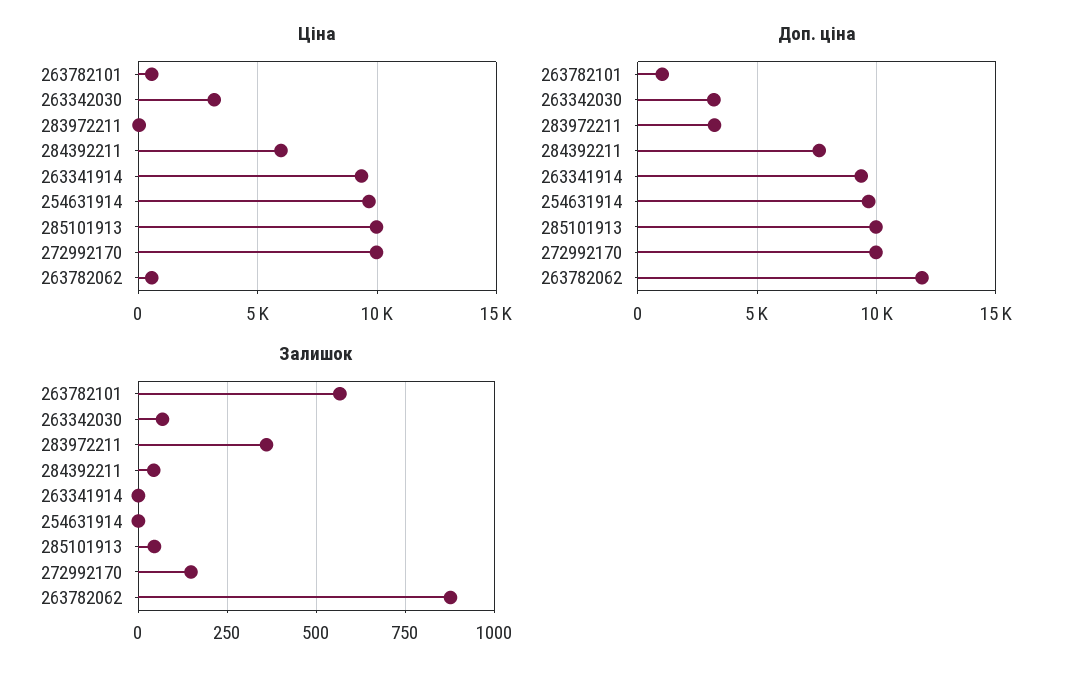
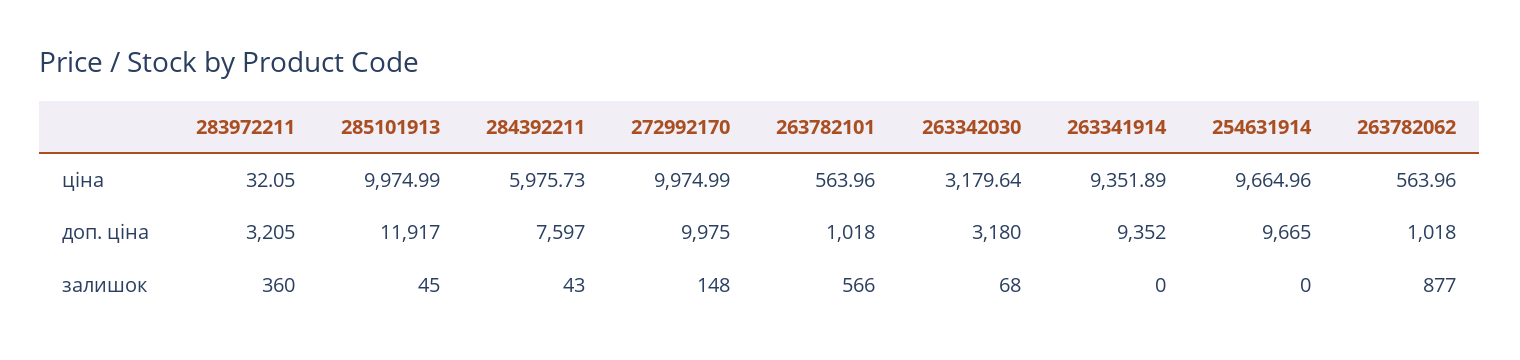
Доп. ціна, 285101913: 10000 -> 11917
Доп. ціна, 263782062: 12000 -> 1018

